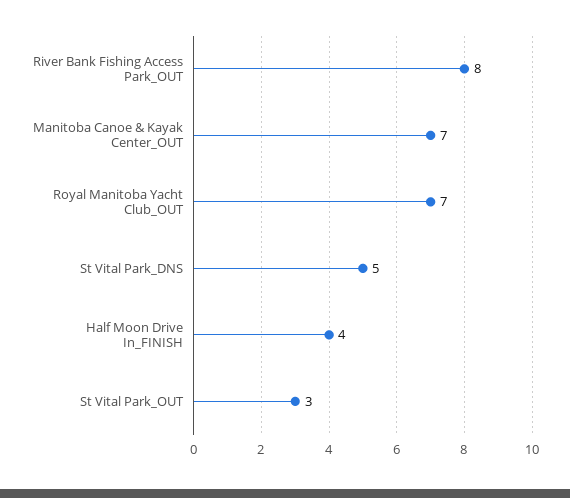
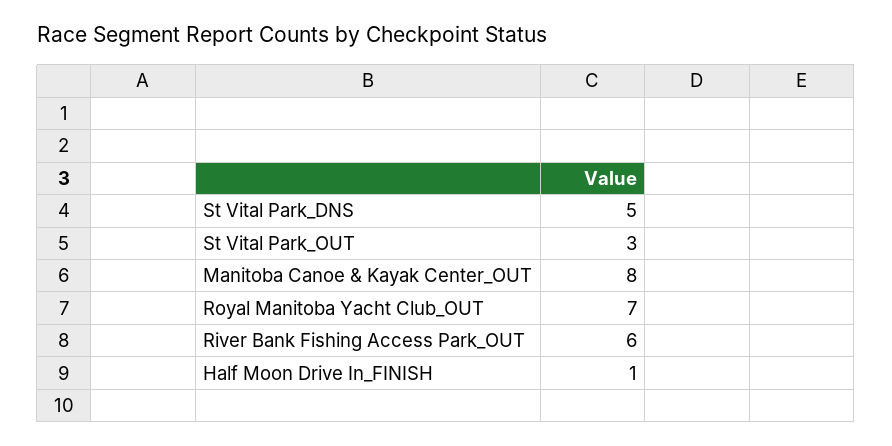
River Bank Fishing Access Park_OUT: 8 -> 6
Manitoba Canoe & Kayak Center_OUT: 7 -> 8
Half Moon Drive In_FINISH: 4 -> 1

